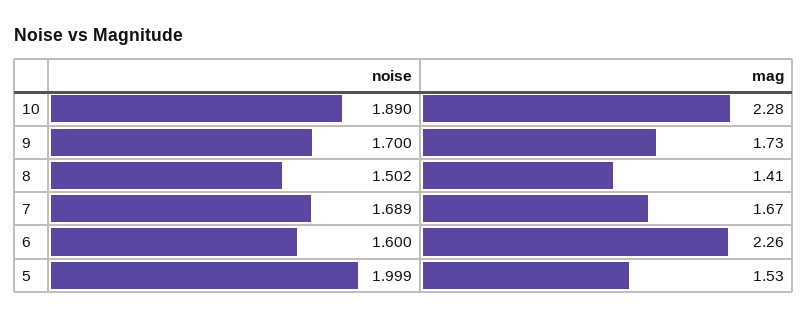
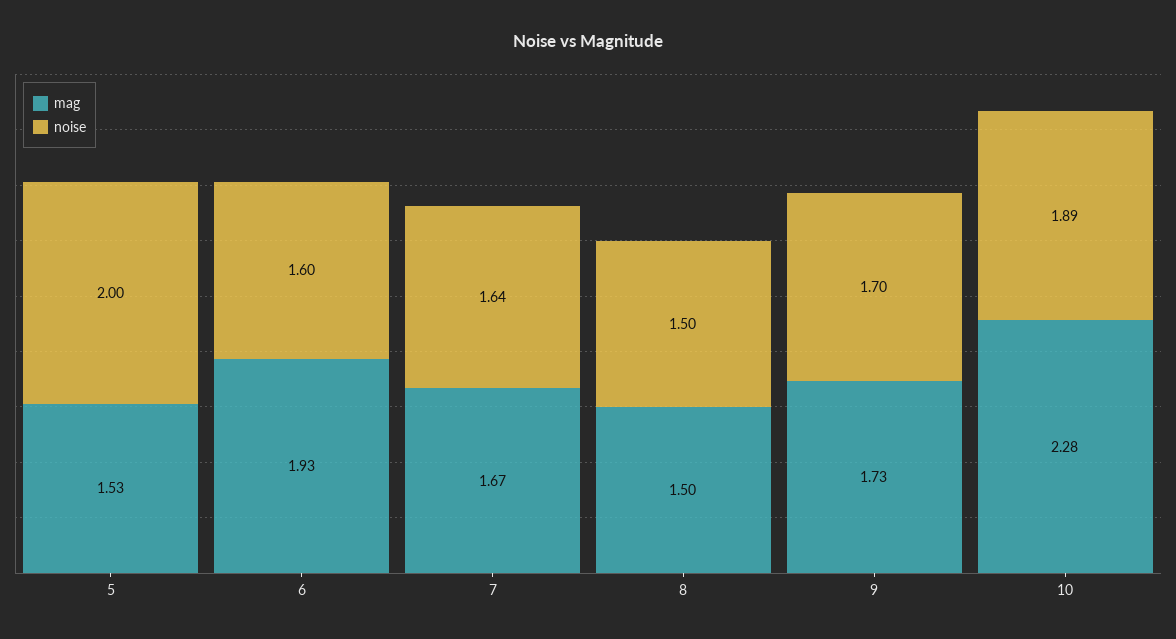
mag, 8: 1.41 -> 1.5
noise, 7: 1.689 -> 1.64
mag, 6: 2.26 -> 1.93

